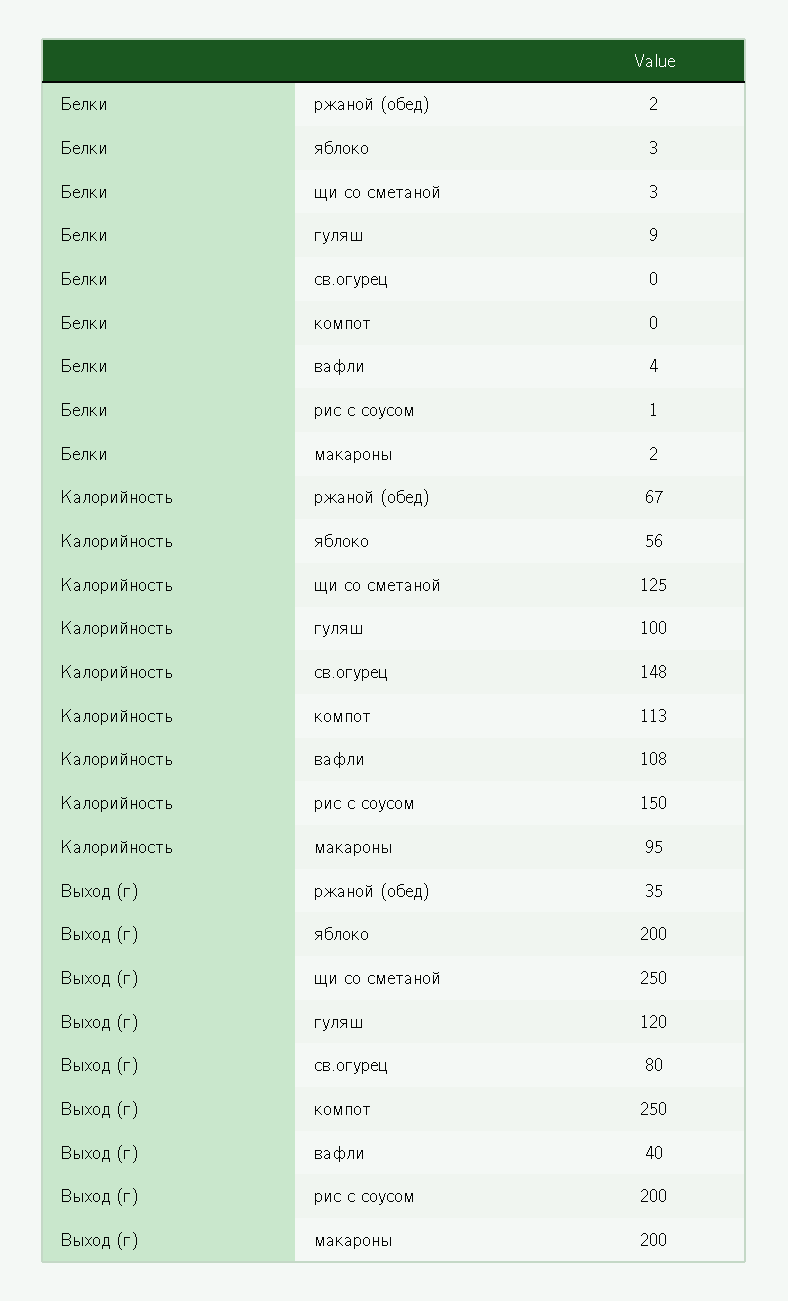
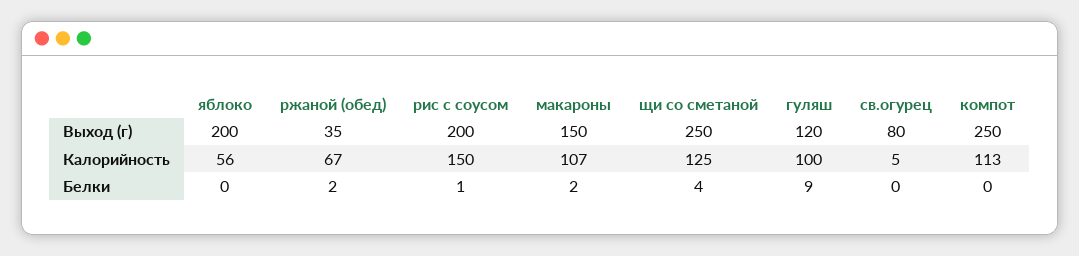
Белки, яблоко: 3 -> 0
Белки, щи со сметаной: 3 -> 4
Белки, вафли: 4 -> none
Калорийность, св.огурец: 148 -> 5
Калорийность, вафли: 108 -> none
Калорийность, макароны: 95 -> 107
Выход (г), вафли: 40 -> none
Выход (г), макароны: 200 -> 150

